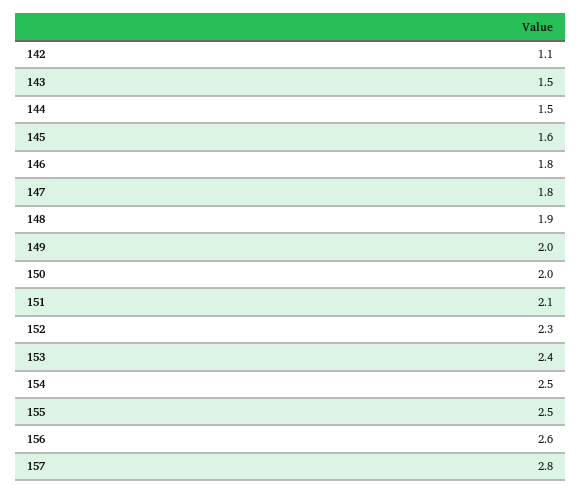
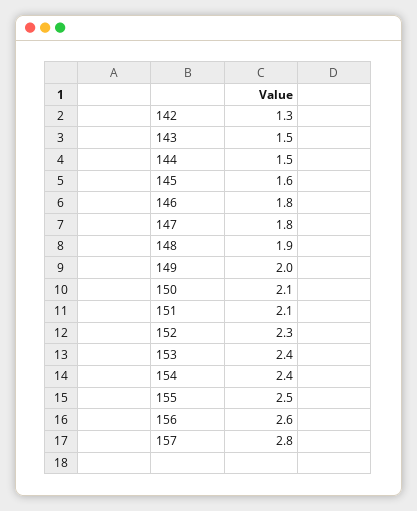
142: 1.1 -> 1.3
150: 2 -> 2.1
154: 2.5 -> 2.4

